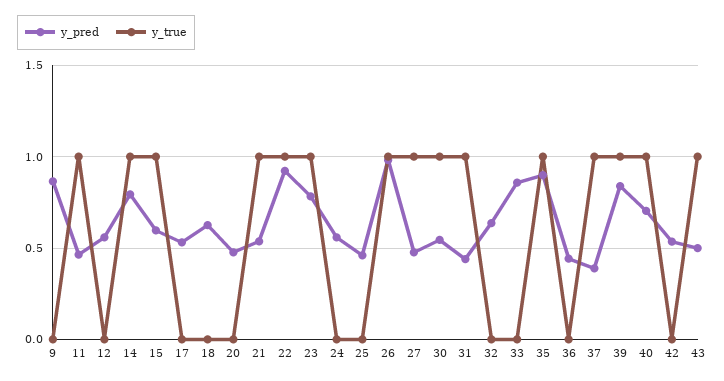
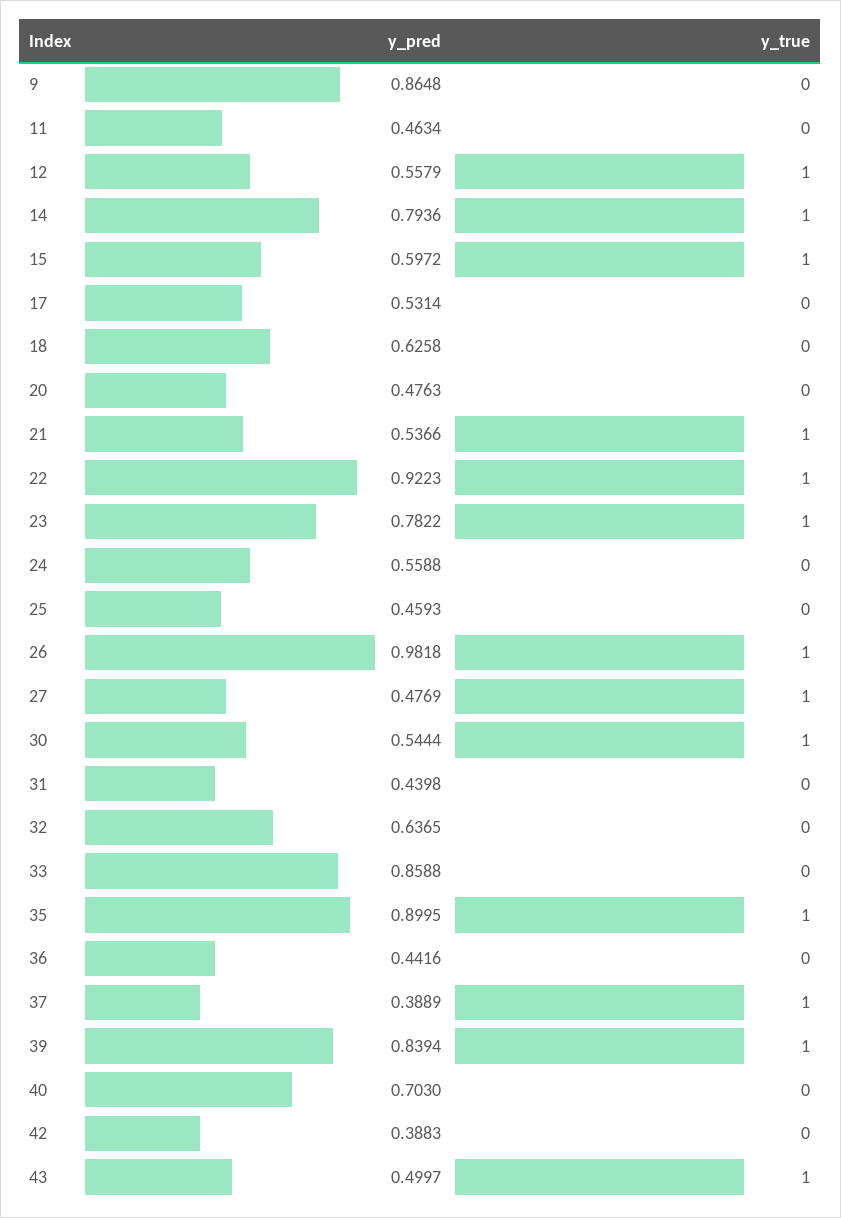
y_true, 11: 1 -> 0
y_true, 12: 0 -> 1
y_true, 31: 1 -> 0
y_true, 40: 1 -> 0
y_pred, 42: 0.55 -> 0.3883

